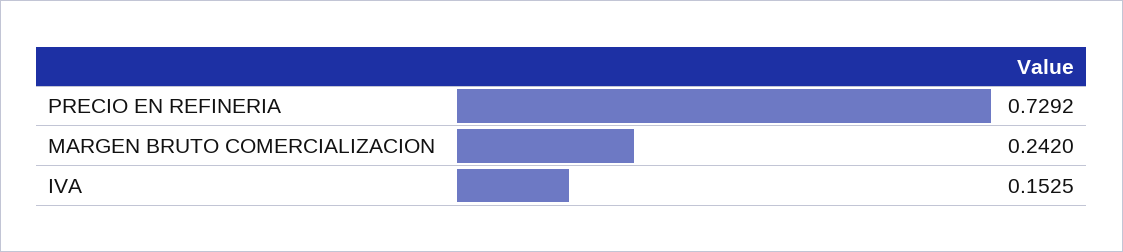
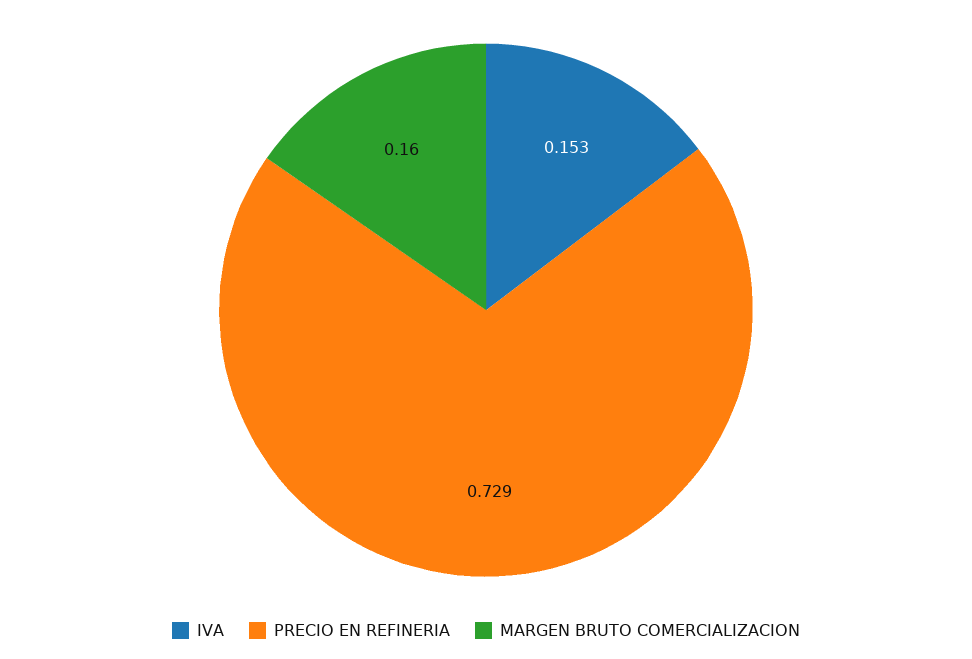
MARGEN BRUTO COMERCIALIZACION: 0.242 -> 0.16

